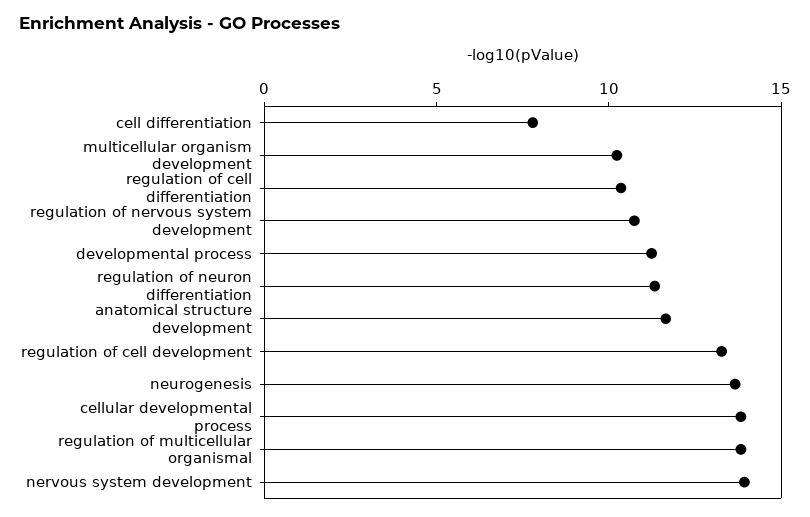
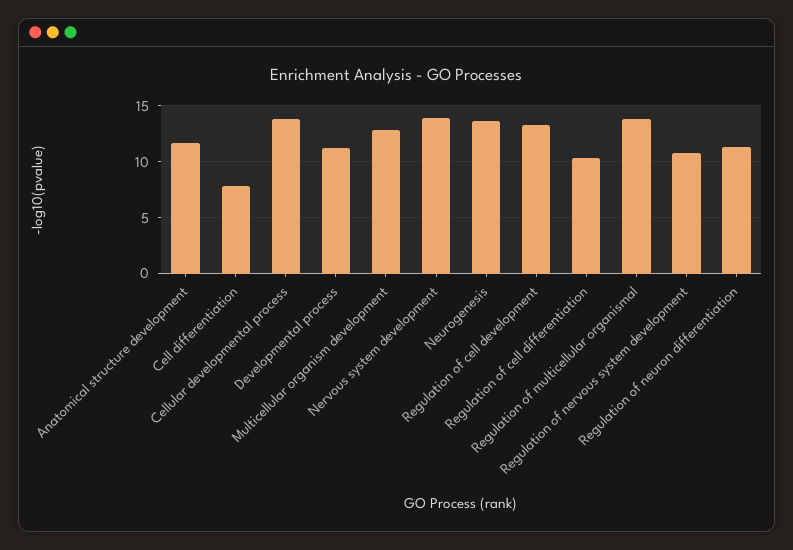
multicellular organism development: 10 -> 13

